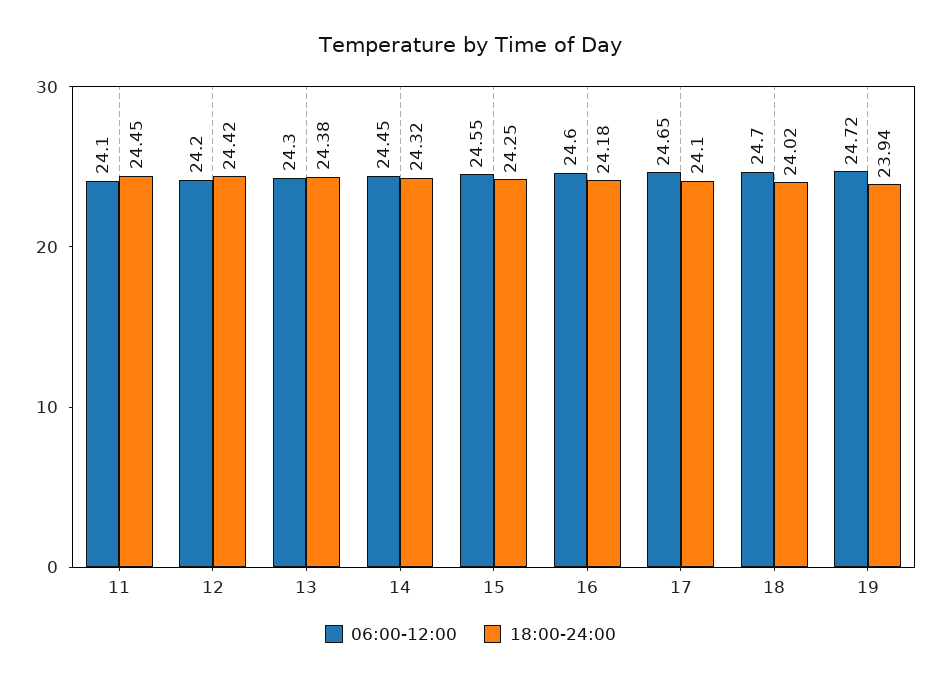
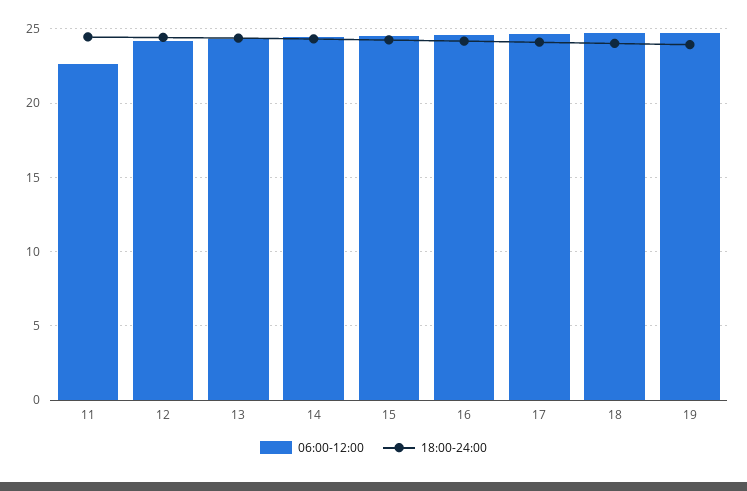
06:00-12:00, 11: 24.1 -> 22.5

